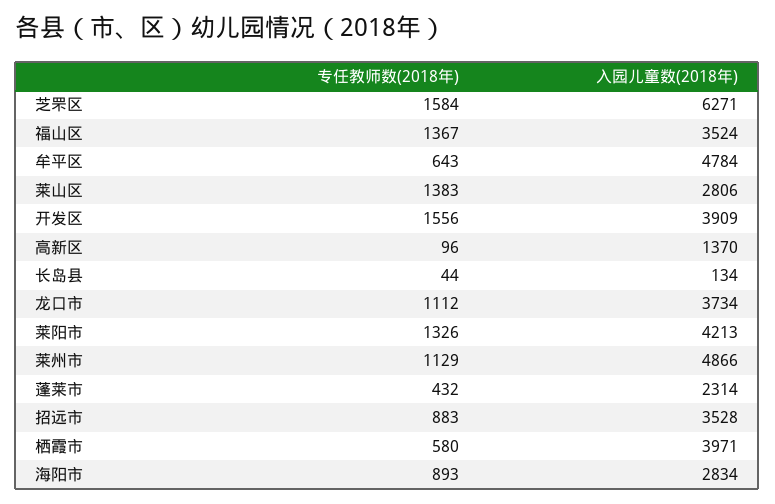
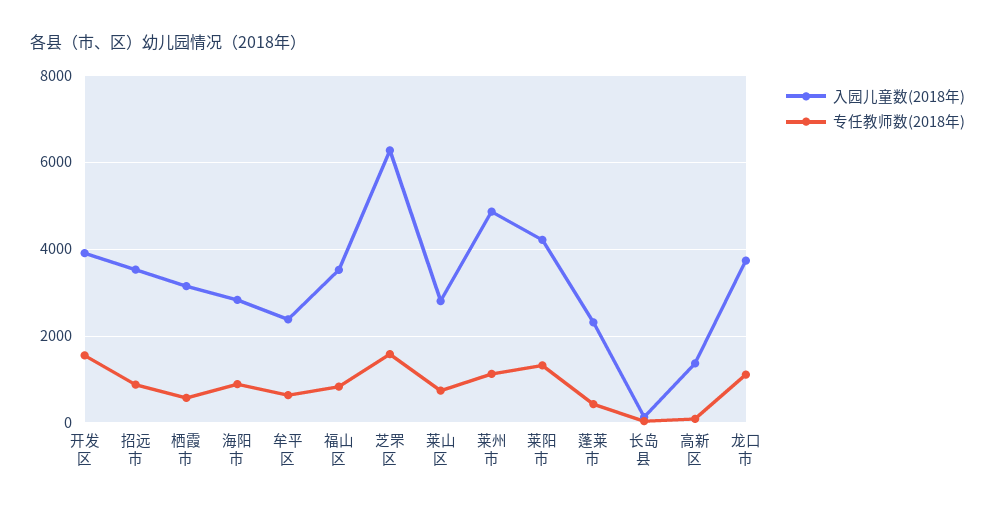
专任教师数(2018年), 福山区: 1367 -> 800
入园儿童数(2018年), 牟平区: 4784 -> 2400
专任教师数(2018年), 莱山区: 1383 -> 800
入园儿童数(2018年), 栖霞市: 3971 -> 3200

